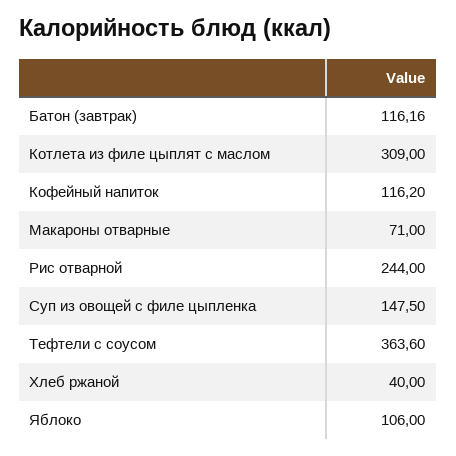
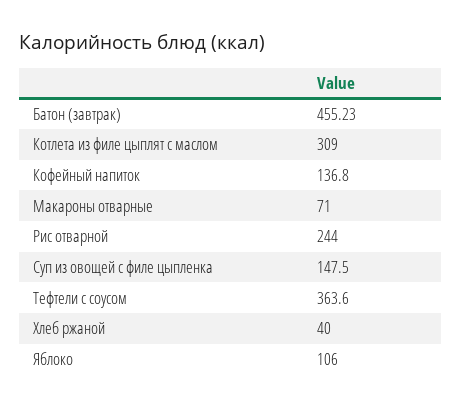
Батон (завтрак): 116.16 -> 455.23
Кофейный напиток: 116.2 -> 136.8

